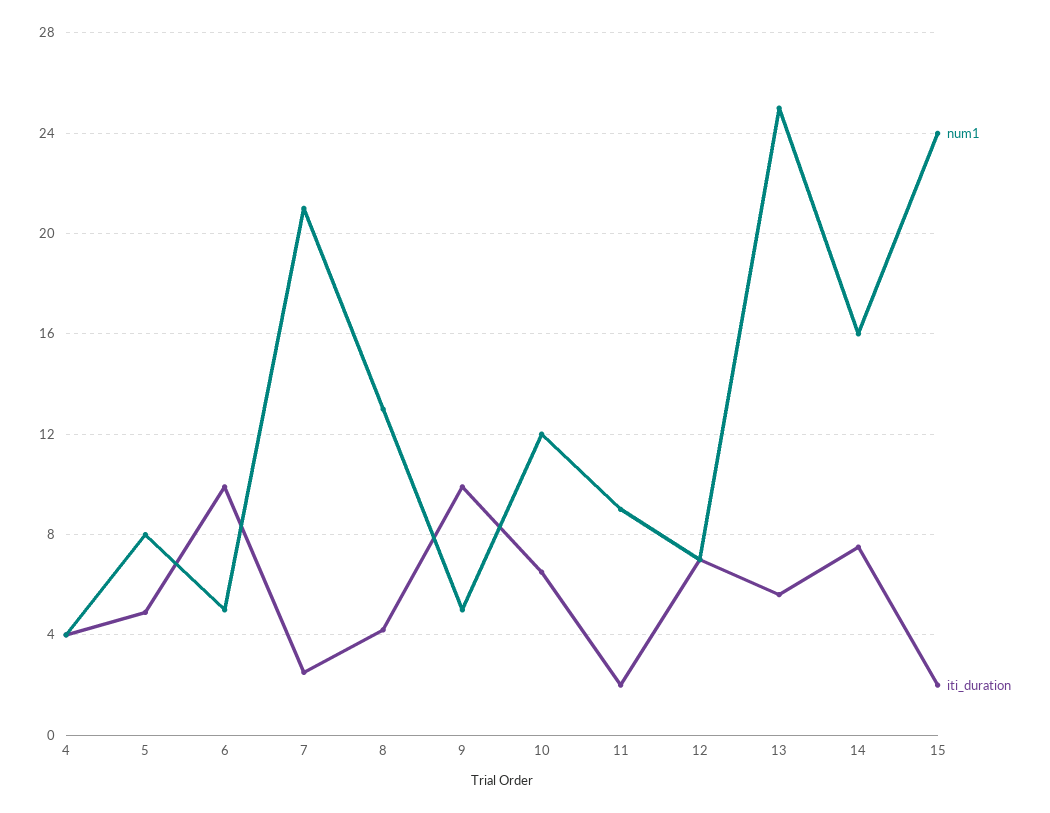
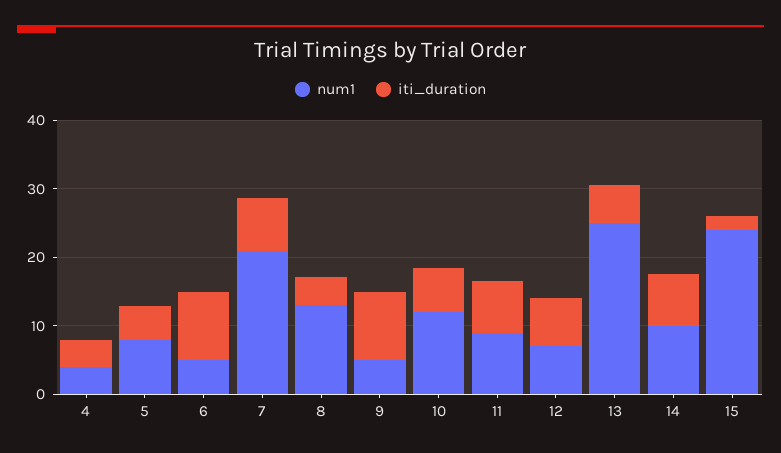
iti_duration, 7: 2.5 -> 8
iti_duration, 11: 2 -> 8
num1, 14: 16 -> 10

